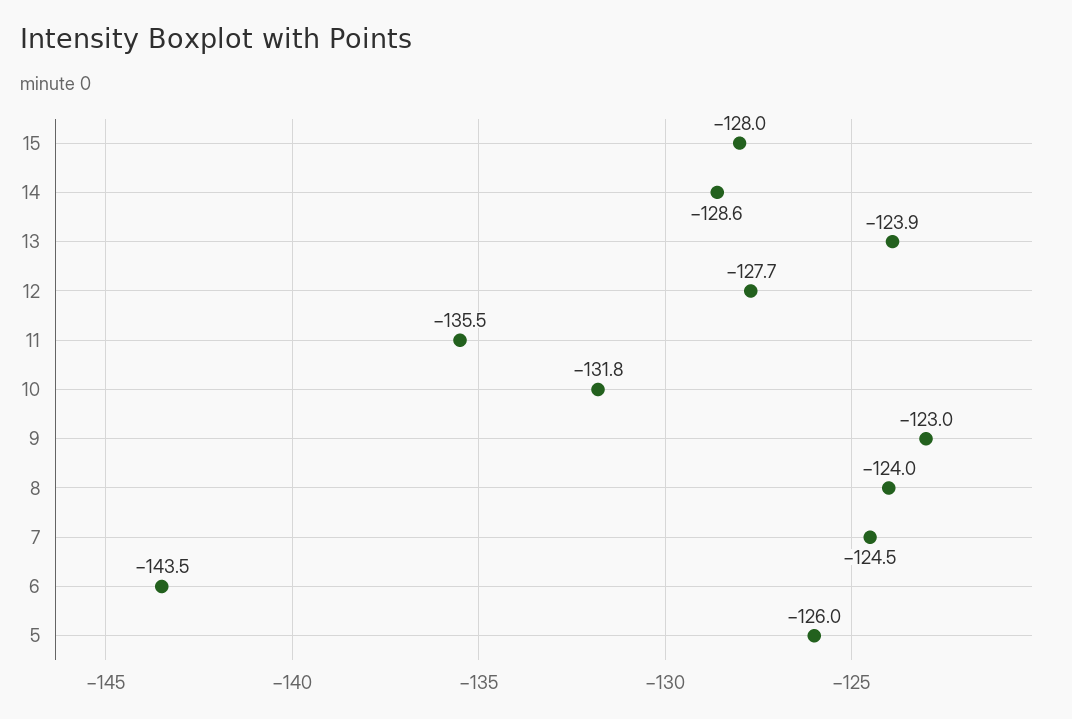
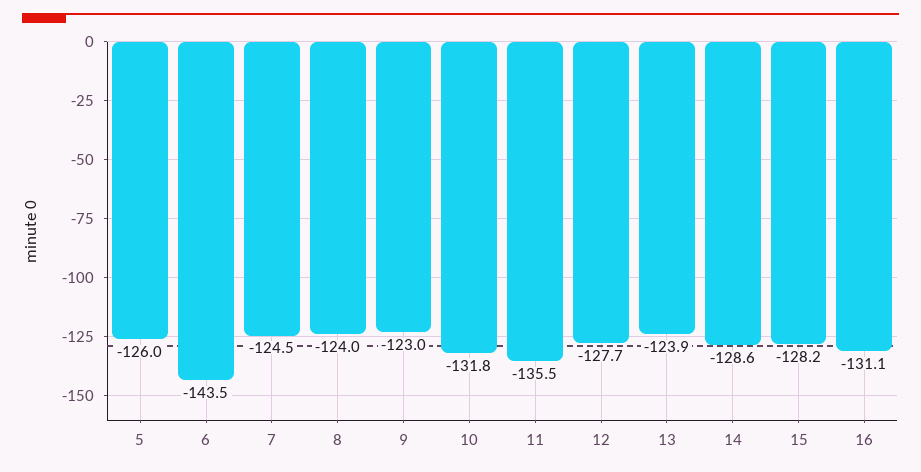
15: -128 -> -128.2
16: none -> -131.1

